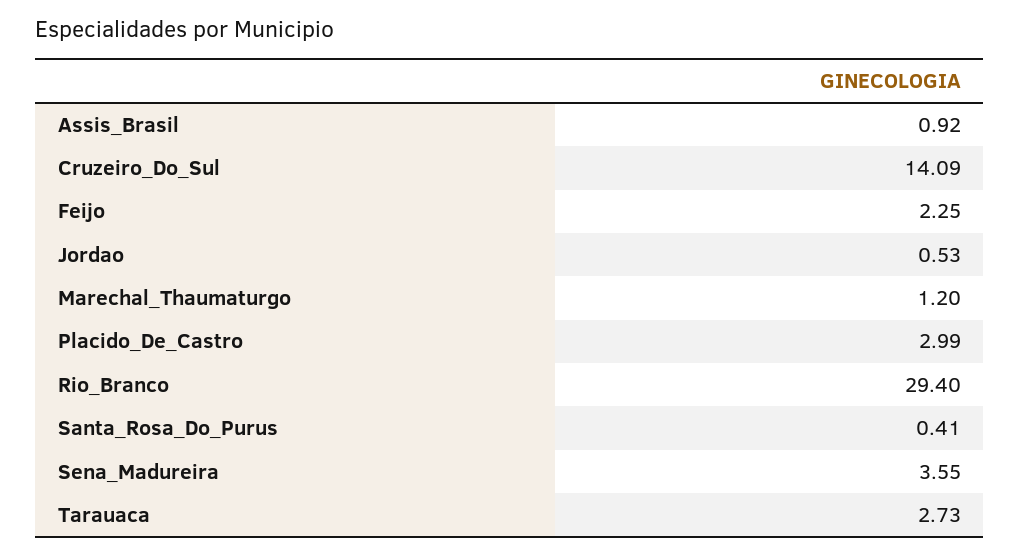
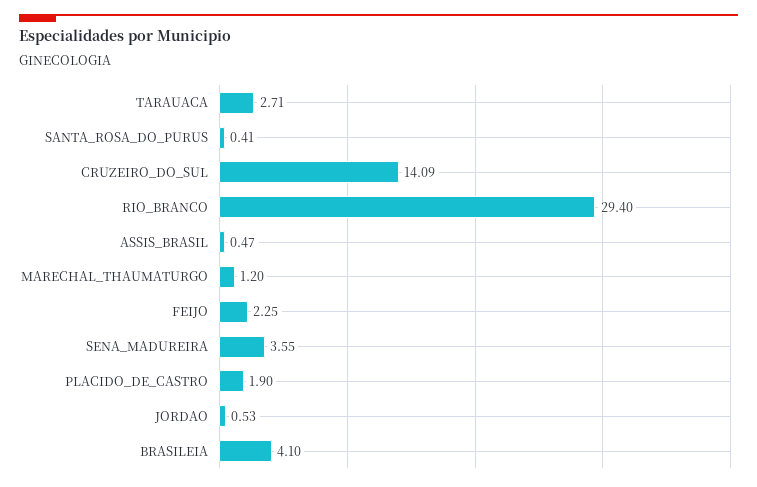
Assis_Brasil: 0.92 -> 0.47
Placido_De_Castro: 2.99 -> 1.9
Tarauaca: 2.73 -> 2.71
BRASILEIA: none -> 4.1

